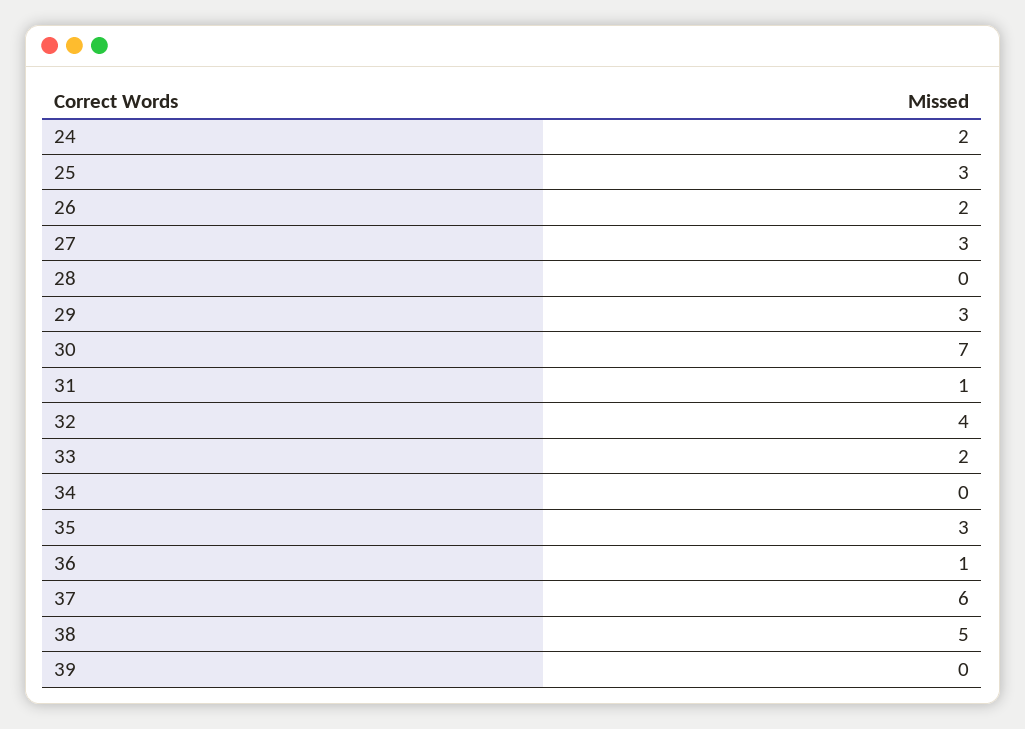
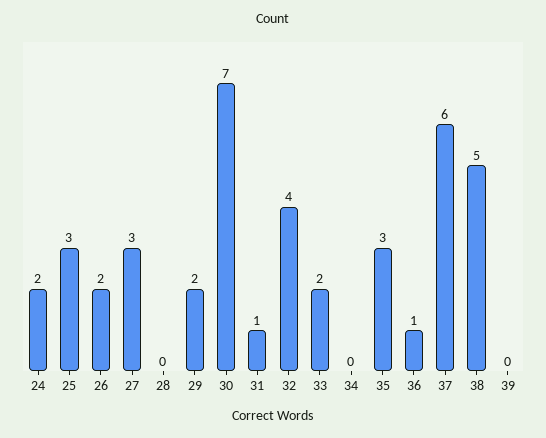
29: 3 -> 2

